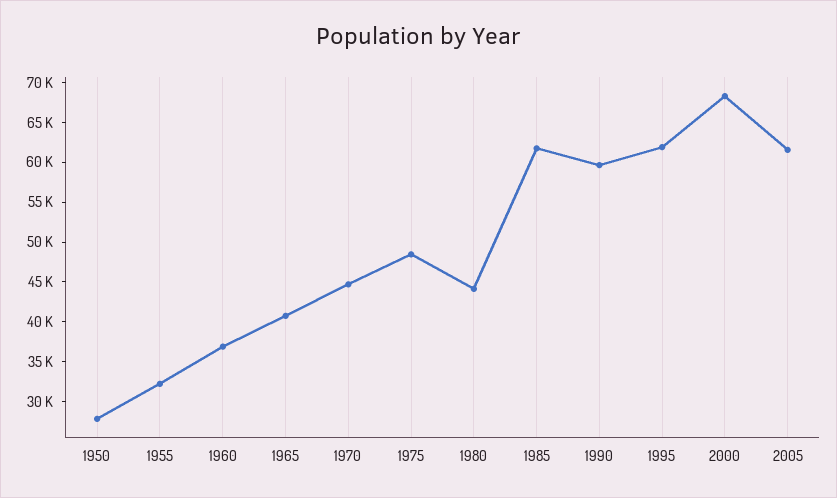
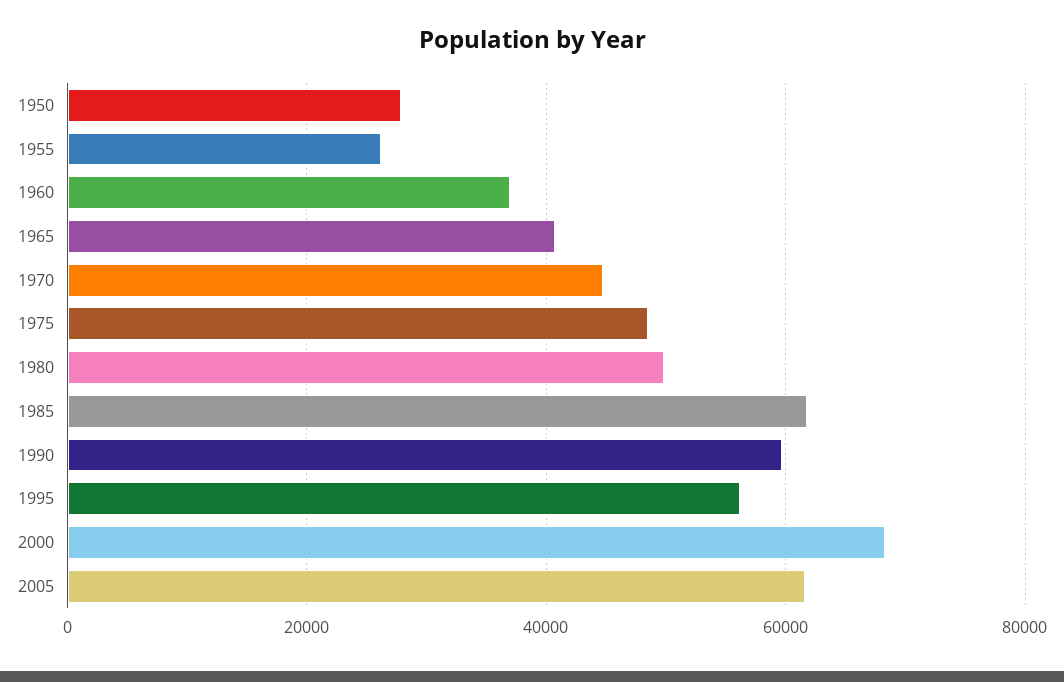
1955: 32500 -> 26000
1980: 45000 -> 50000
1995: 62500 -> 56000

